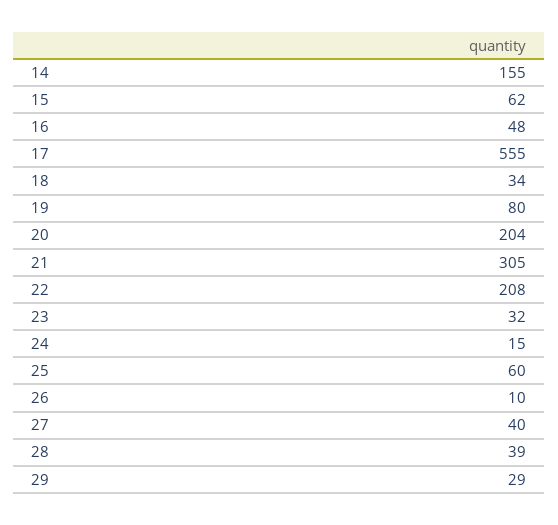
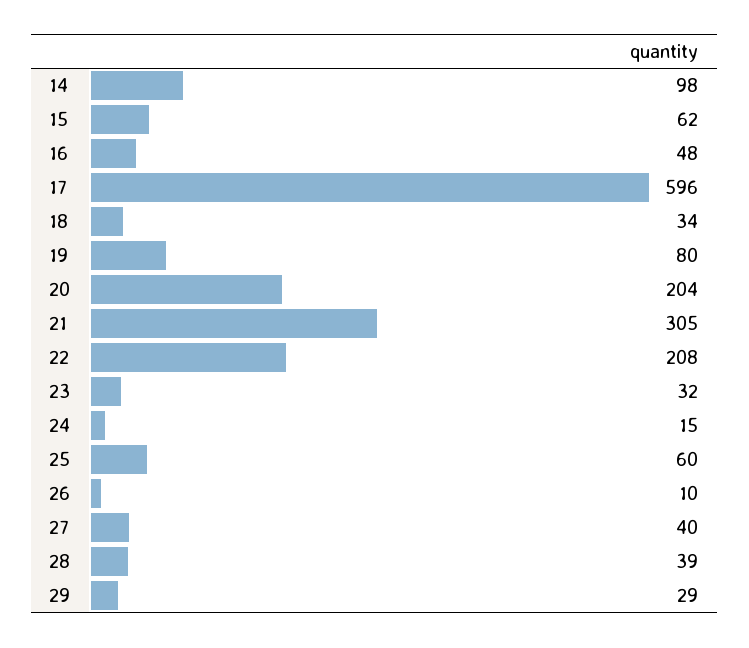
14: 155 -> 98
17: 555 -> 596

